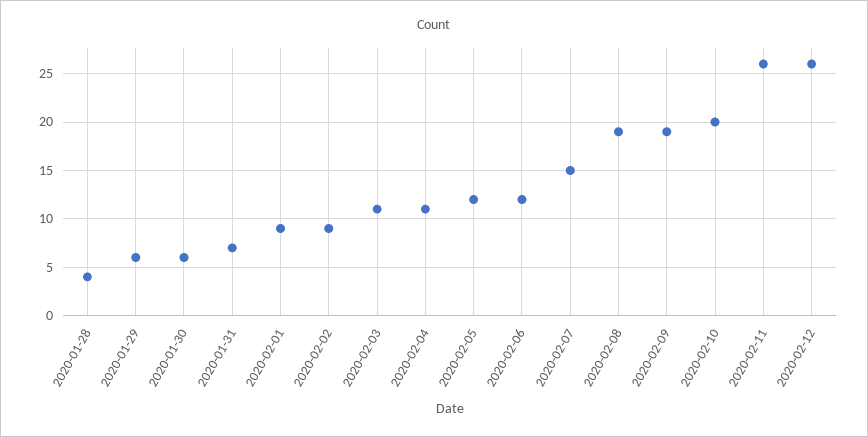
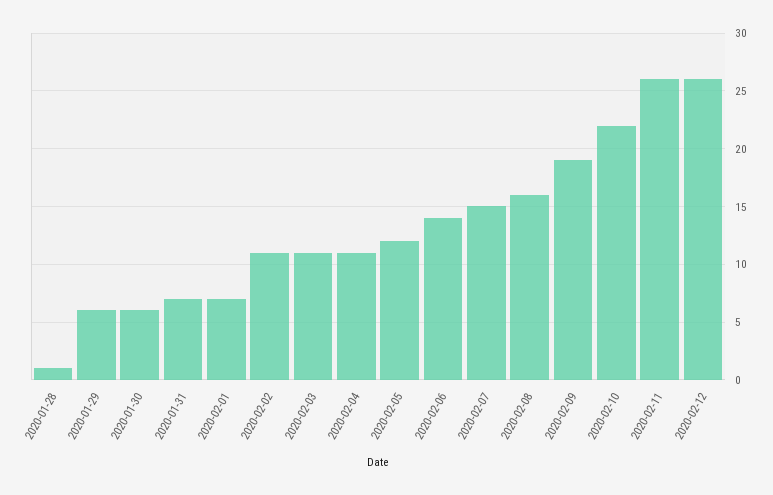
2020-01-28: 4 -> 1
2020-02-01: 9 -> 7
2020-02-02: 9 -> 11
2020-02-06: 12 -> 14
2020-02-08: 19 -> 16
2020-02-10: 20 -> 22

